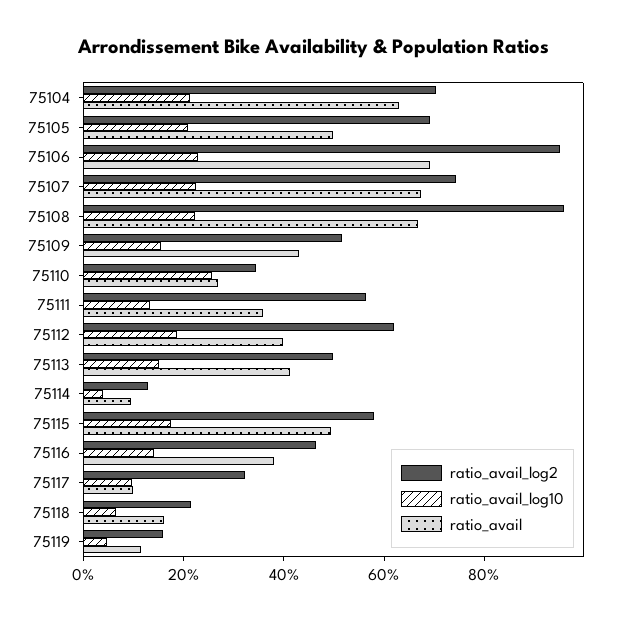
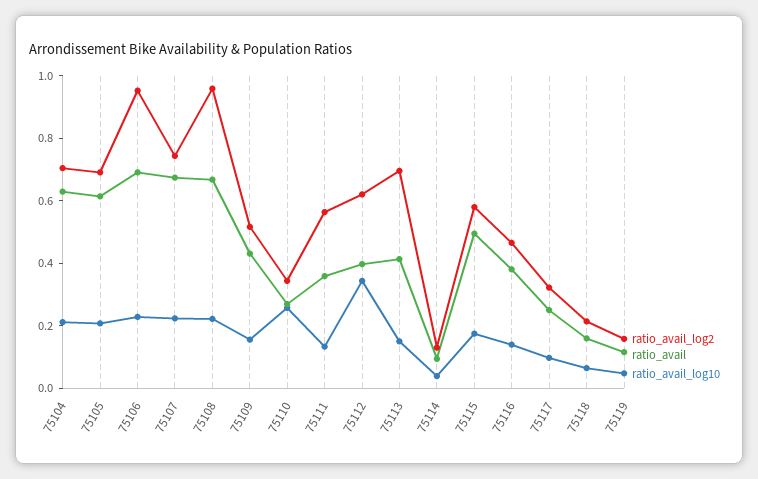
ratio_avail, 75105: 0.5 -> 0.6
ratio_avail_log10, 75112: 0.2 -> 0.35
ratio_avail_log2, 75113: 0.5 -> 0.7
ratio_avail, 75117: 0.1 -> 0.25

